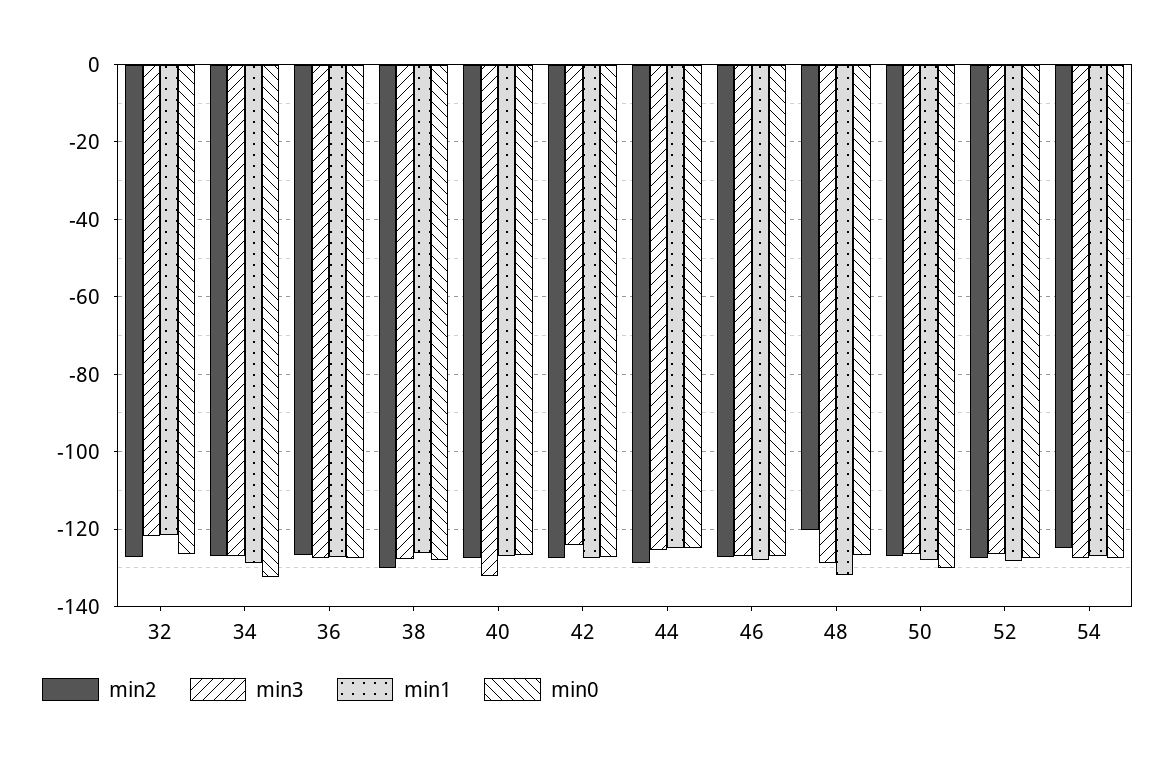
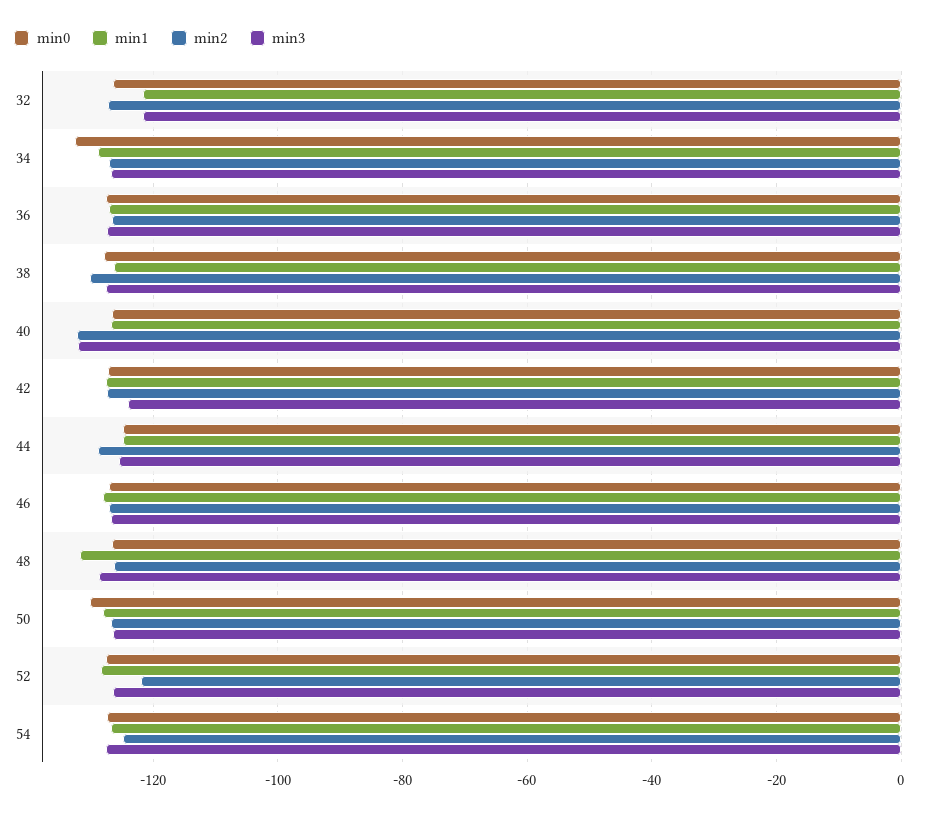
min2, 40: -128 -> -132
min2, 48: -120 -> -126
min2, 52: -128 -> -122

